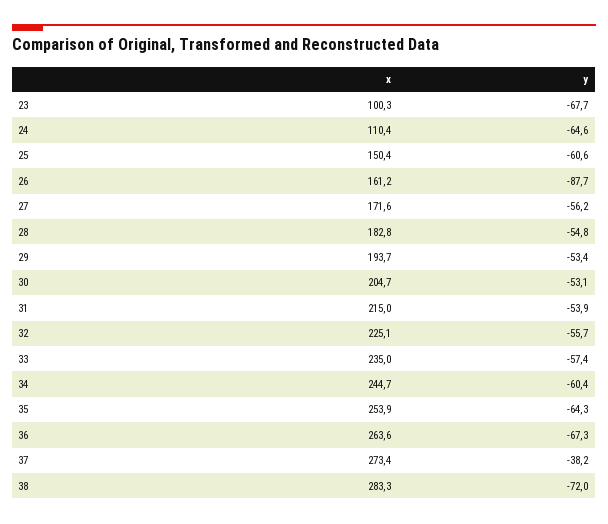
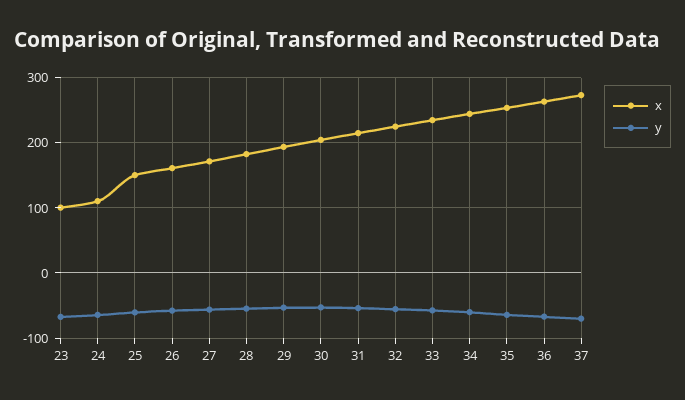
y, 26: -87.7 -> -60
y, 37: -38.2 -> -70
x, 38: 283.3 -> none
y, 38: -72 -> none

